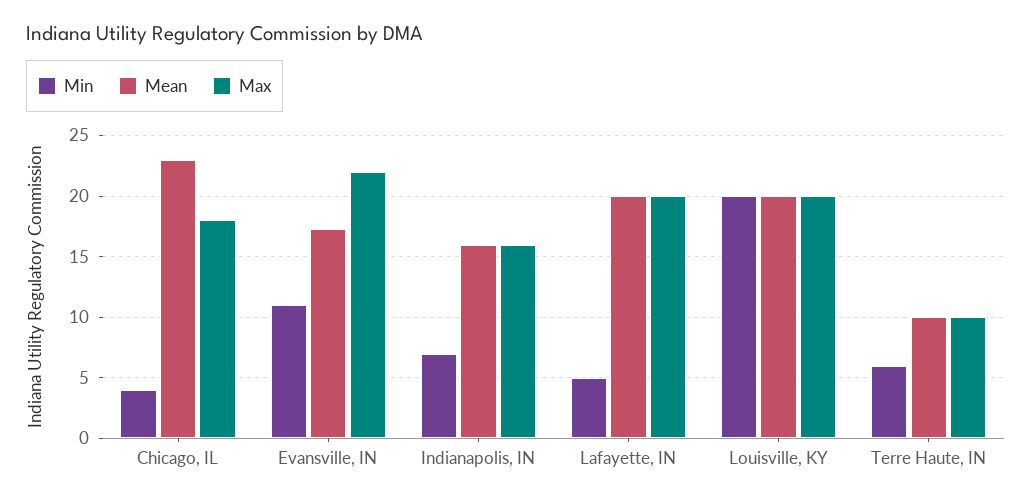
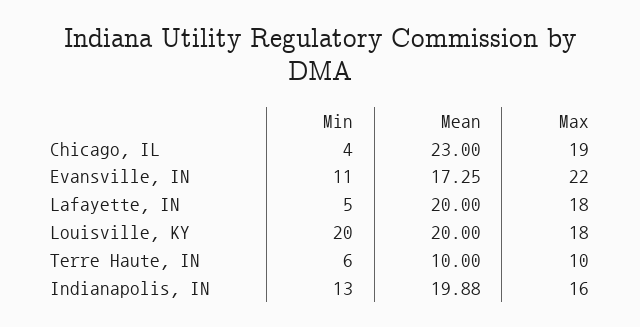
Max, Chicago, IL: 18 -> 19
Min, Indianapolis, IN: 7 -> 13
Mean, Indianapolis, IN: 16 -> 19.88
Max, Lafayette, IN: 20 -> 18
Max, Louisville, KY: 20 -> 18

